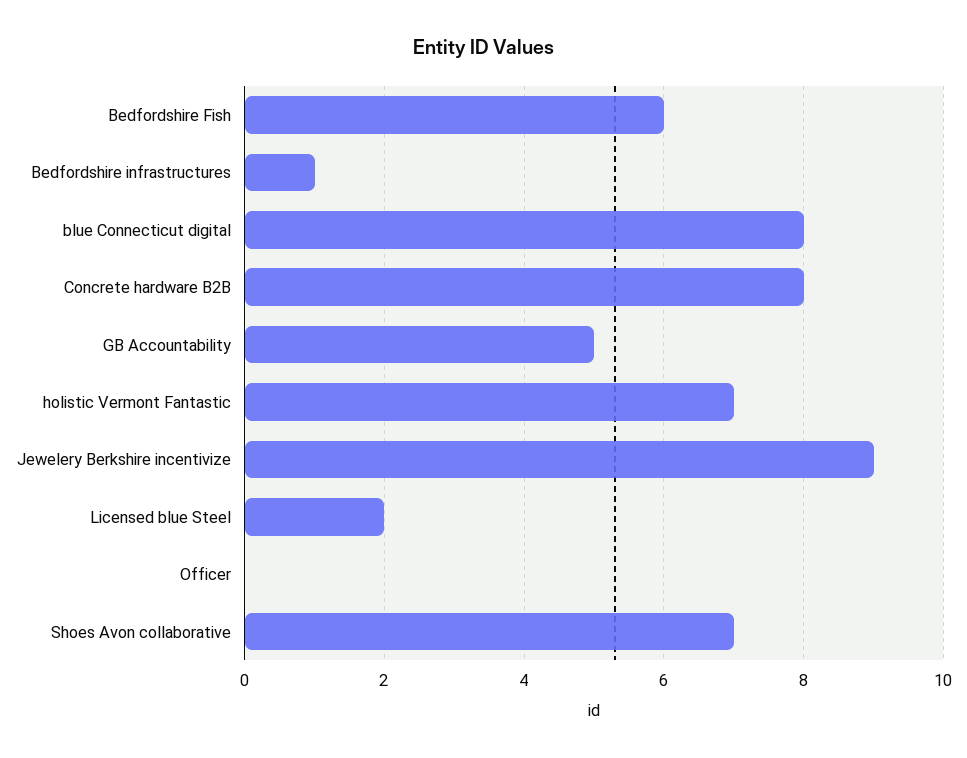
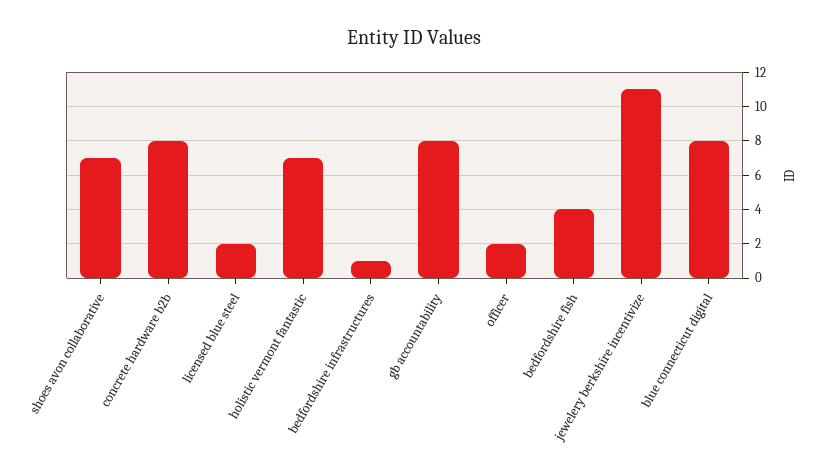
Bedfordshire Fish: 6 -> 4
GB Accountability: 5 -> 8
Jewelery Berkshire incentivize: 9 -> 11
Officer: 0 -> 2

